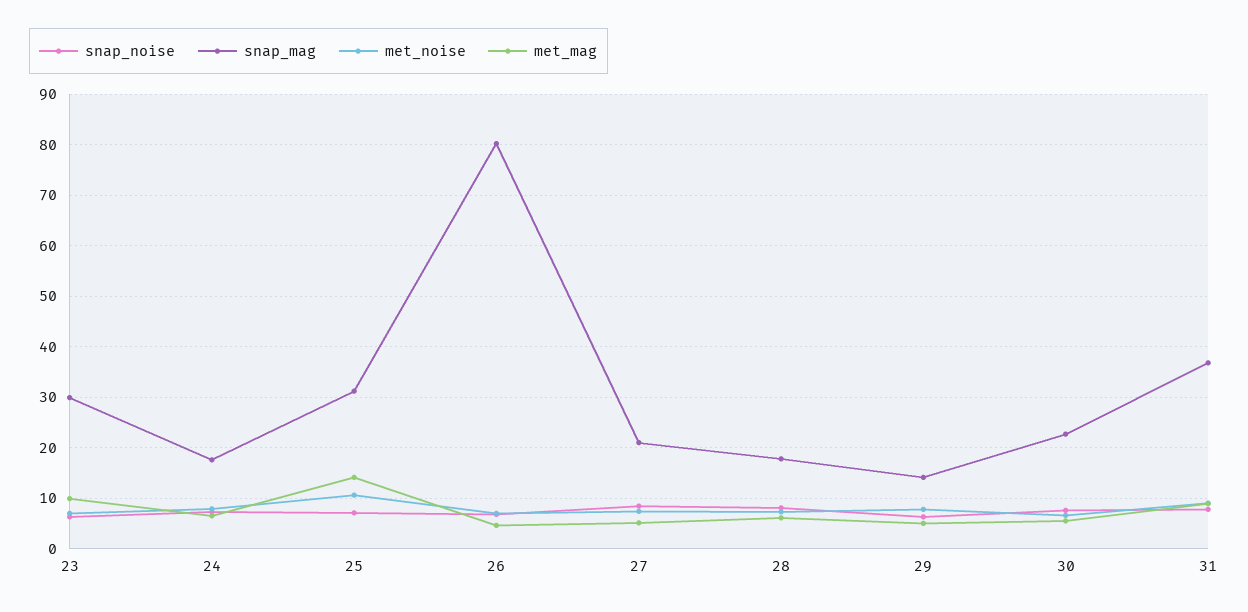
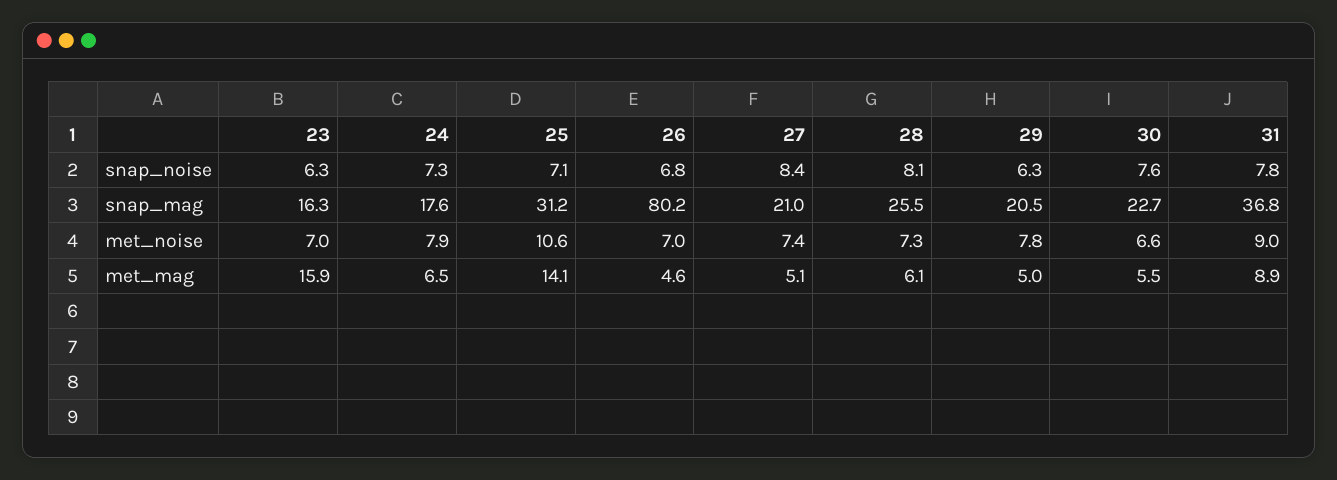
snap_mag, 23: 30 -> 16.3
met_mag, 23: 10 -> 15.9
snap_mag, 28: 18 -> 25.5
snap_mag, 29: 14 -> 20.5

